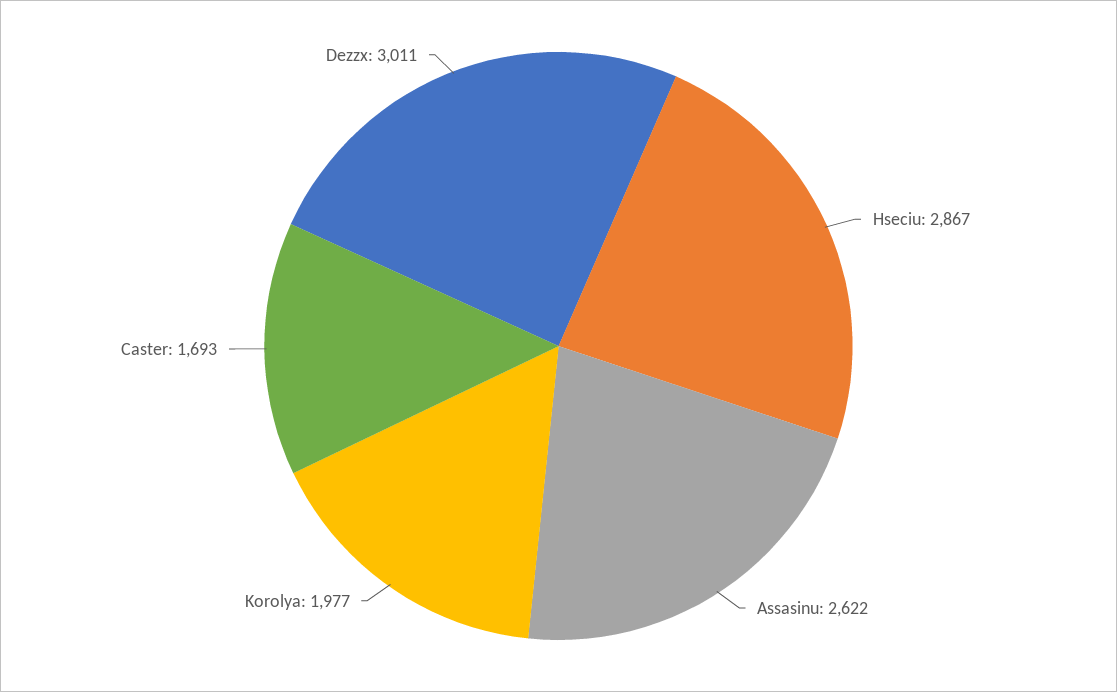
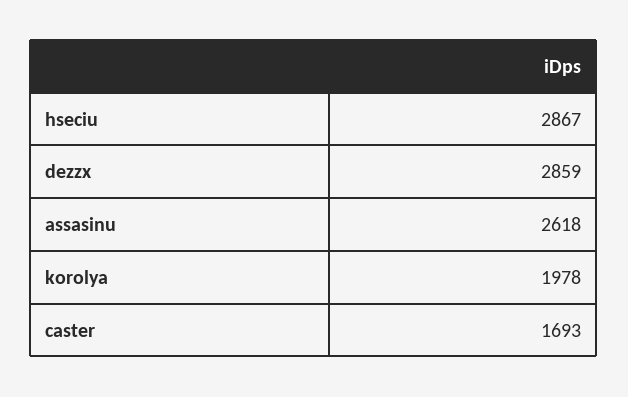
Assasinu: 2622 -> 2618
Korolya: 1977 -> 1978
Dezzx: 3011 -> 2859

